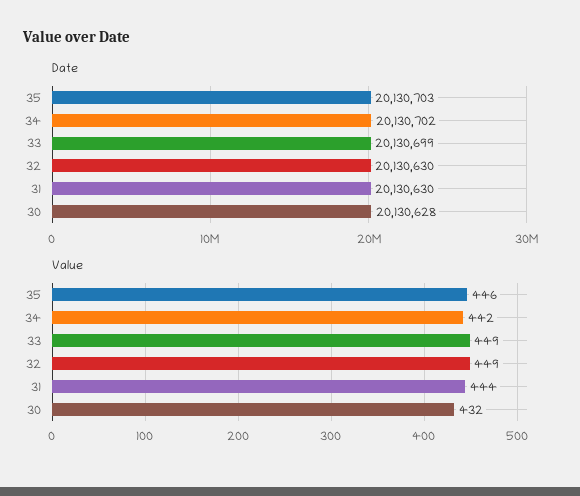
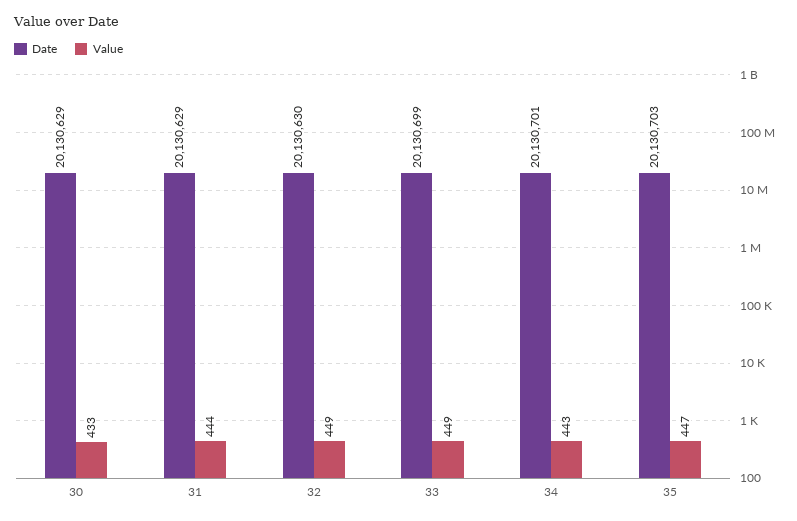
Date, 34: 20130702 -> 20130701
Date, 31: 20130630 -> 20130629
Date, 30: 20130628 -> 20130629
Value, 35: 446 -> 447
Value, 34: 442 -> 443
Value, 30: 432 -> 433

